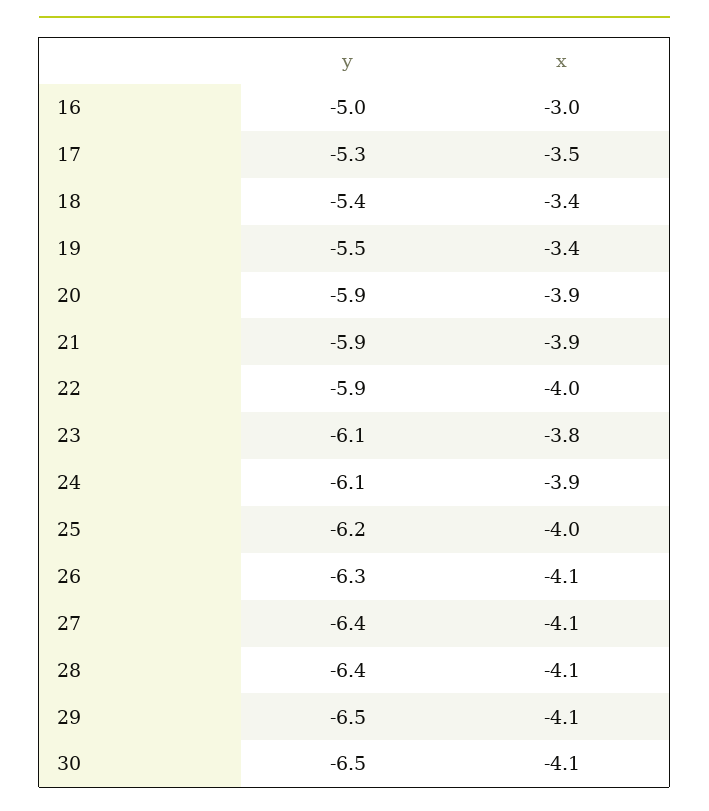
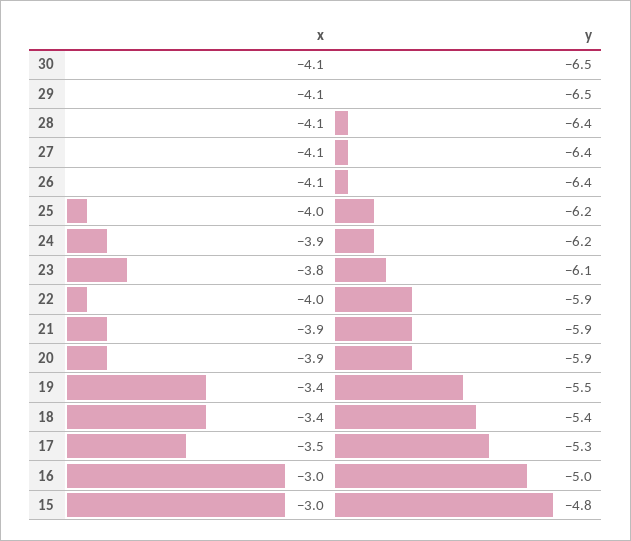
y, 24: -6.1 -> -6.2
y, 26: -6.3 -> -6.4
x, 15: none -> -3
y, 15: none -> -4.8

